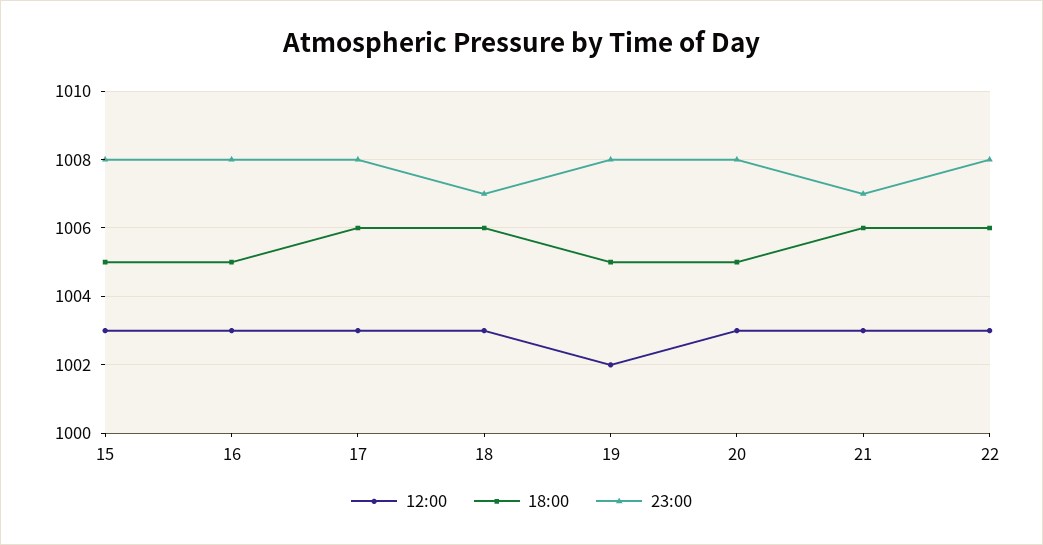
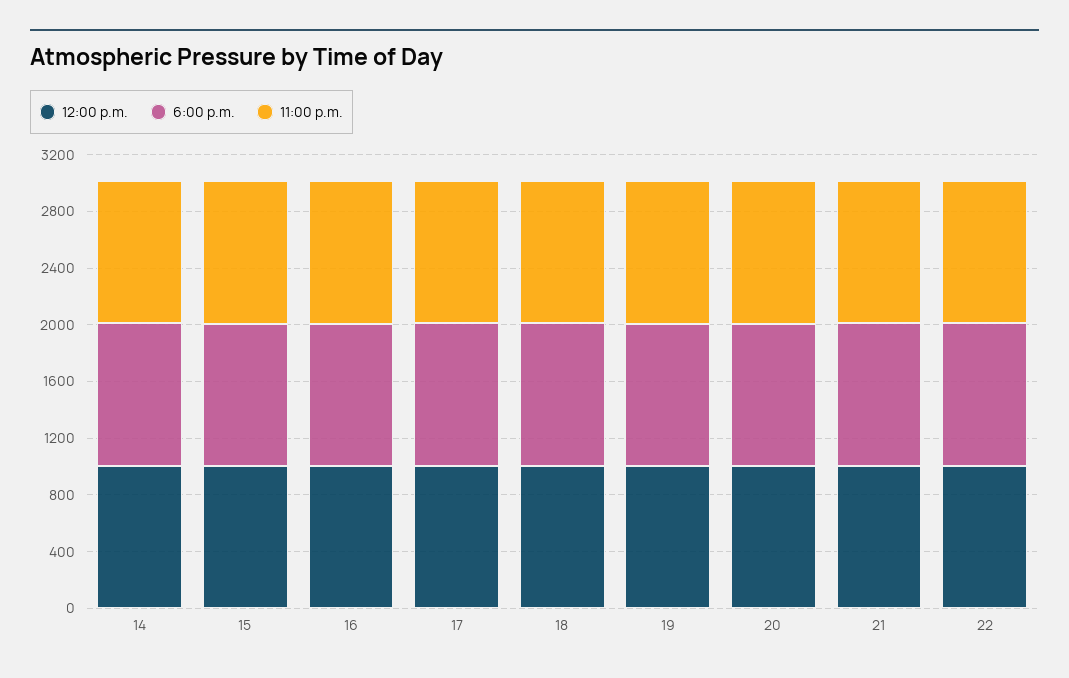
12:00, 14: none -> 1000
18:00, 14: none -> 1000
23:00, 14: none -> 1000

